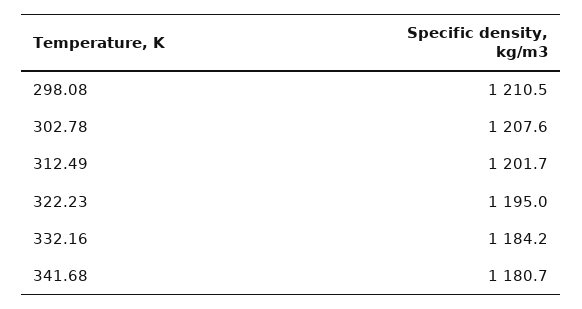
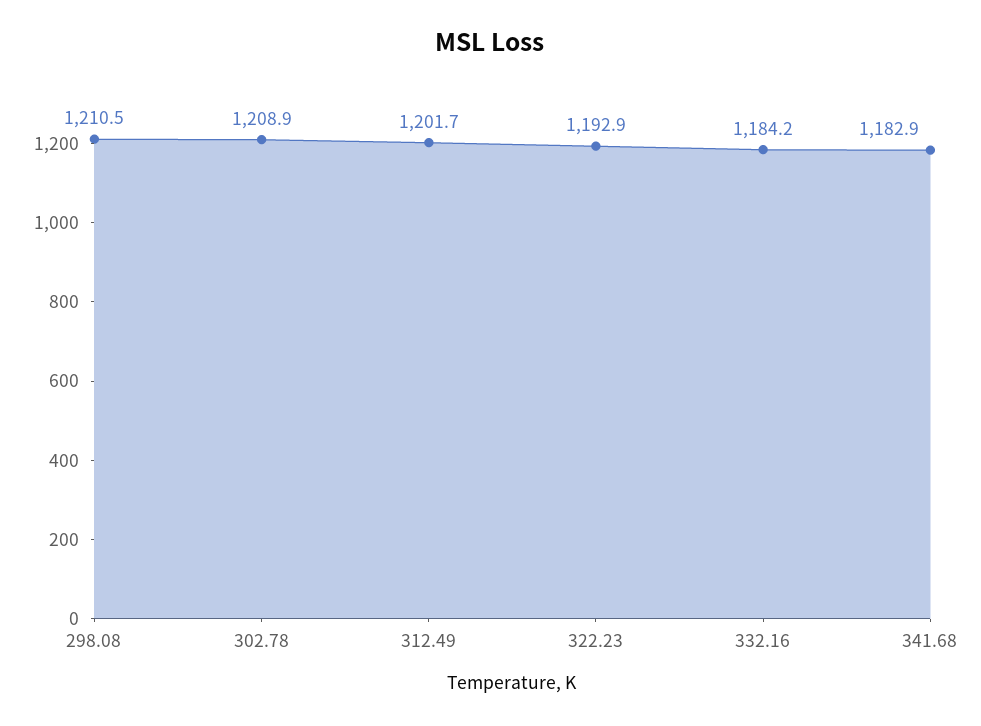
302.78: 1207.6 -> 1208.9
322.23: 1195 -> 1192.9
341.68: 1180.7 -> 1182.9

